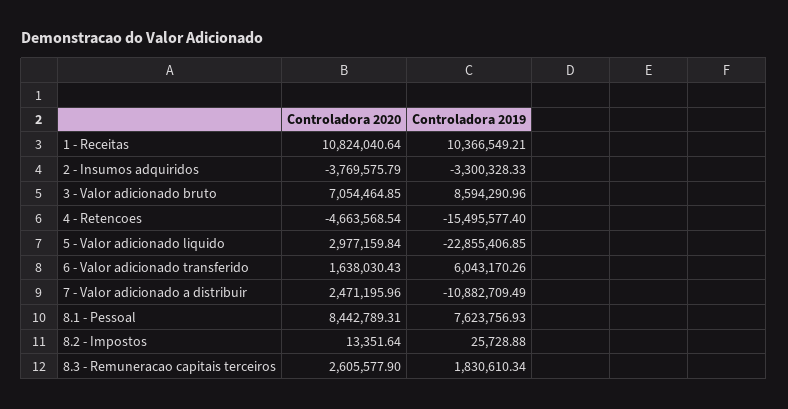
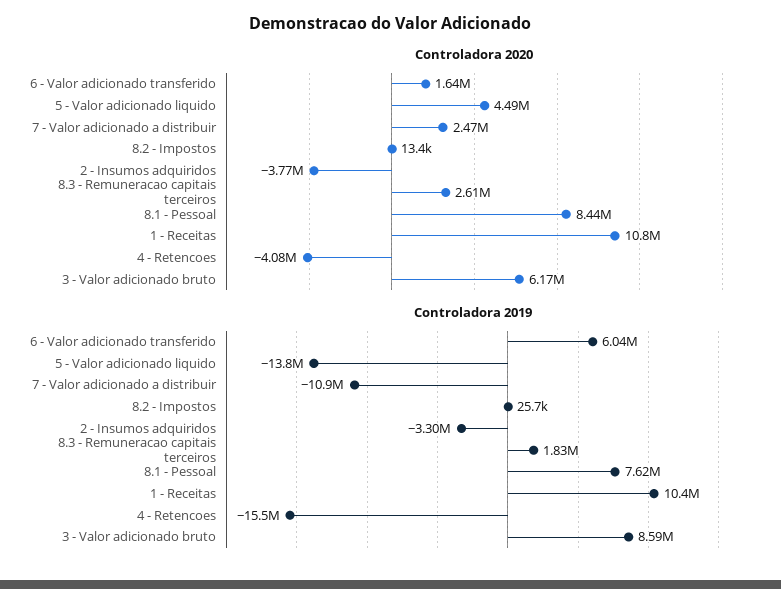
Controladora 2020, 3 - Valor adicionado bruto: 7054464.85 -> 6170000
Controladora 2020, 4 - Retencoes: -4663568.54 -> -4080000
Controladora 2020, 5 - Valor adicionado liquido: 2977159.84 -> 4490000
Controladora 2019, 5 - Valor adicionado liquido: -22855406.85 -> -13800000

